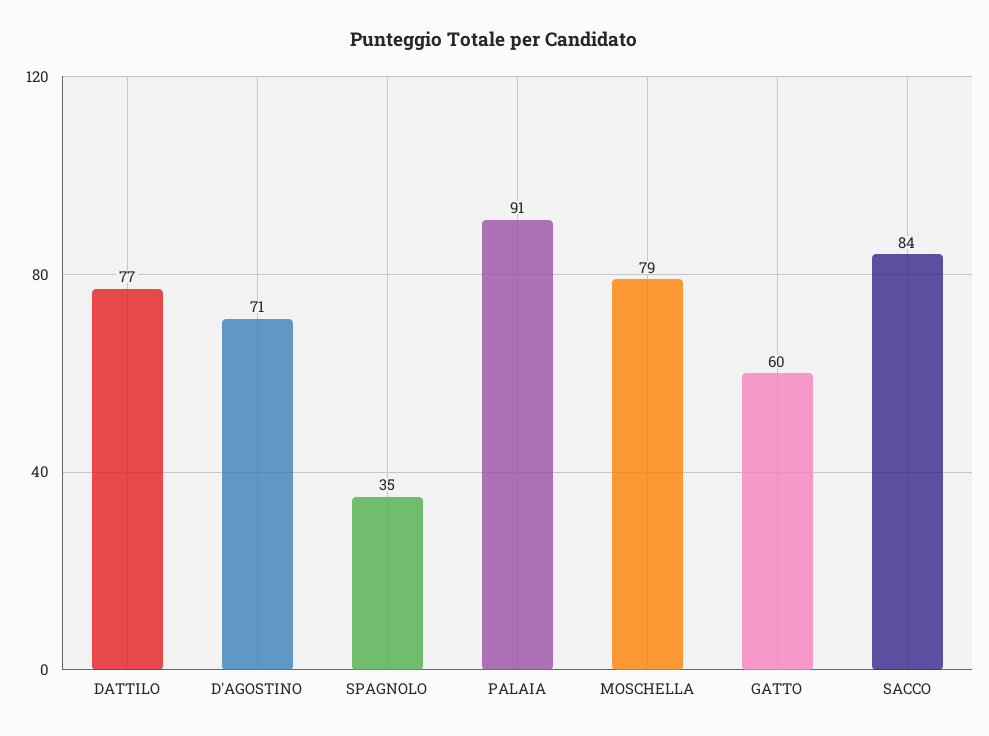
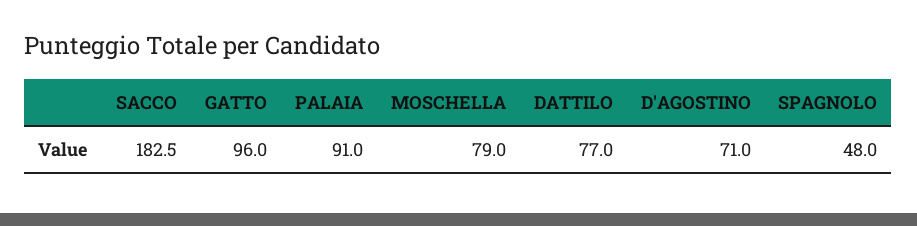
SPAGNOLO: 35 -> 48
GATTO: 60 -> 96
SACCO: 84 -> 182.5

